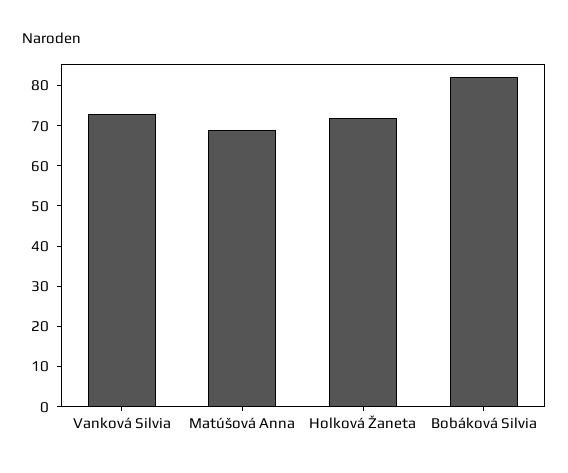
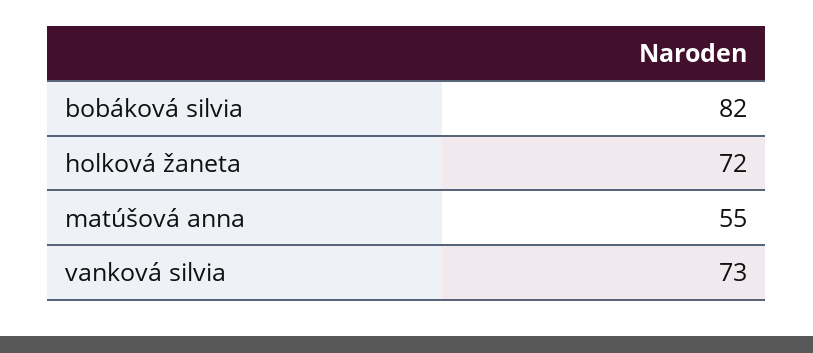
Matúšová Anna: 70 -> 55

